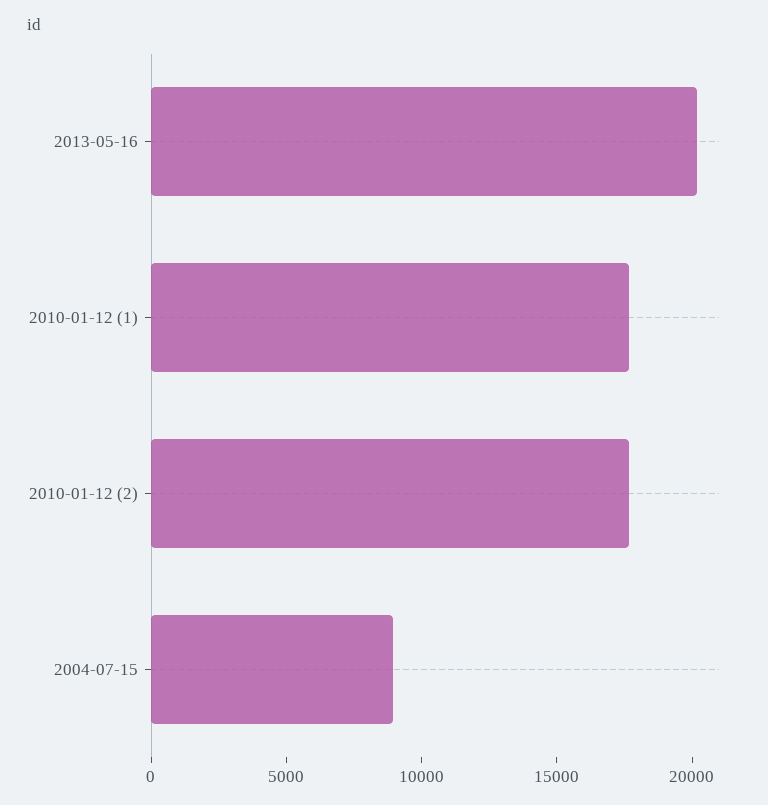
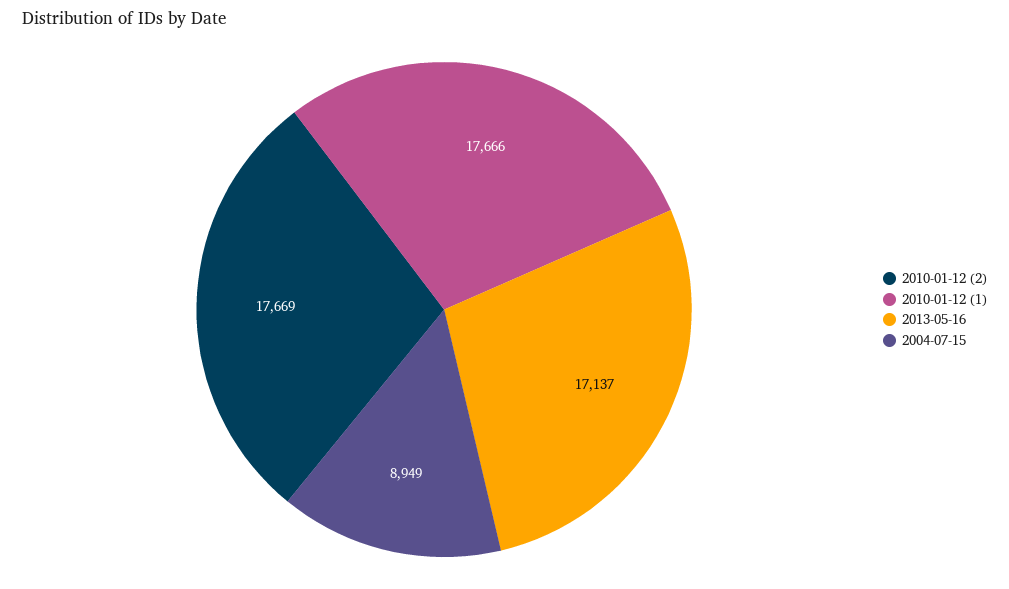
2013-05-16: 20000 -> 17137

